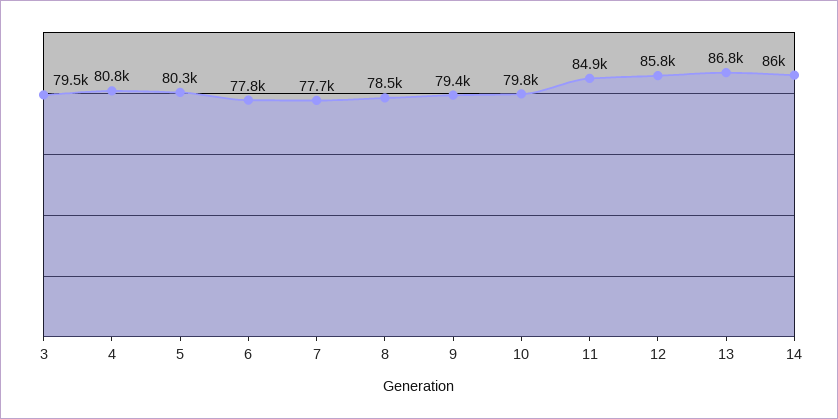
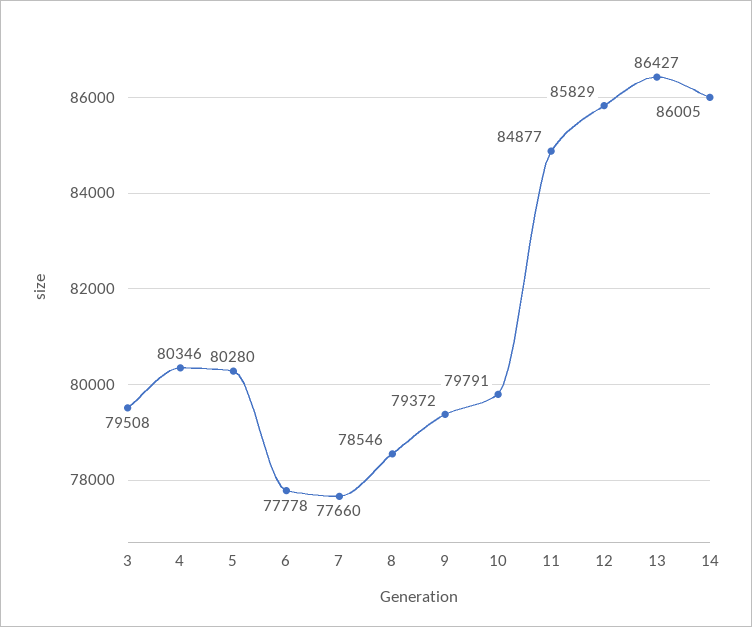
4: 80800 -> 80346
13: 86800 -> 86427

